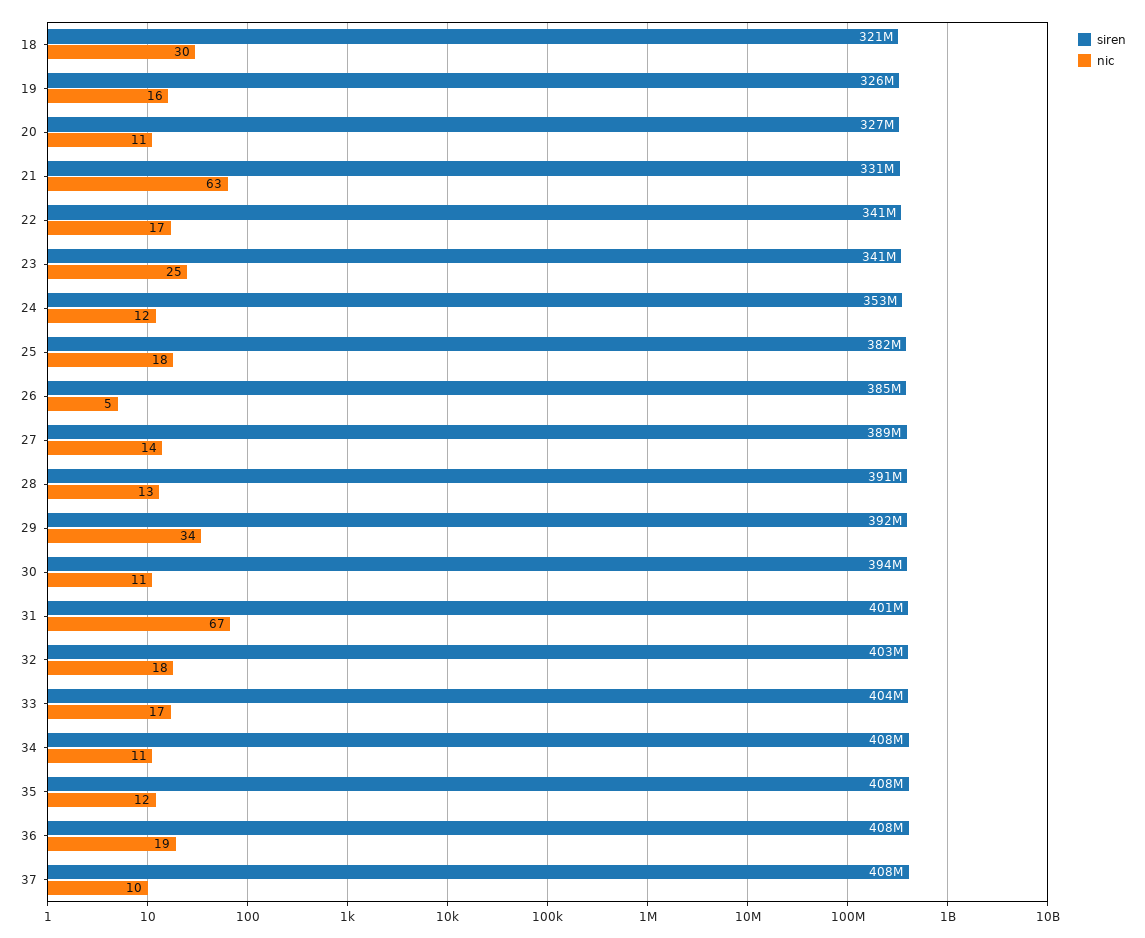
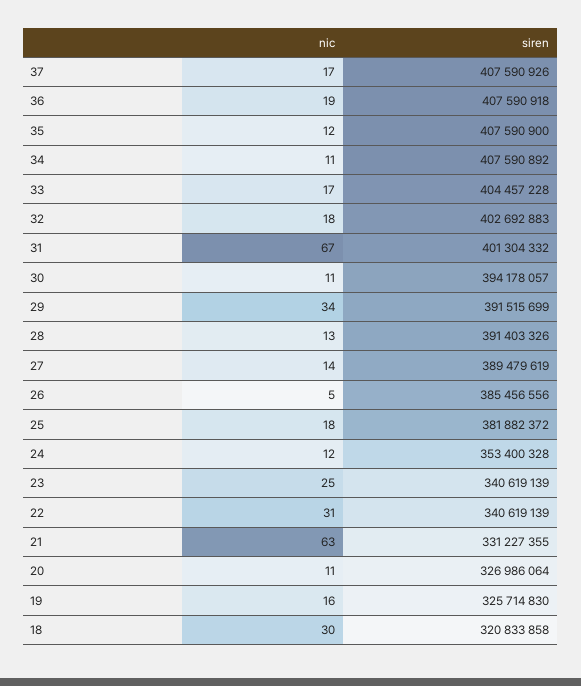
nic, 22: 17 -> 31
nic, 37: 10 -> 17

